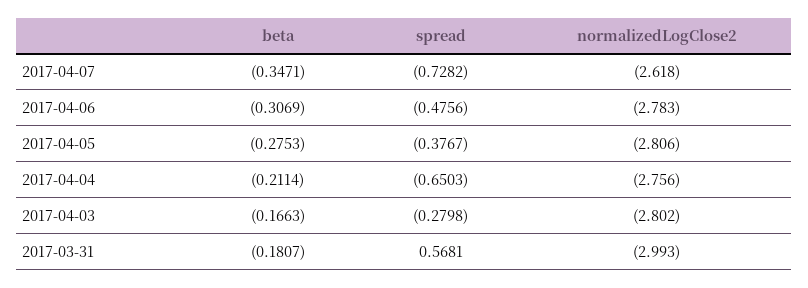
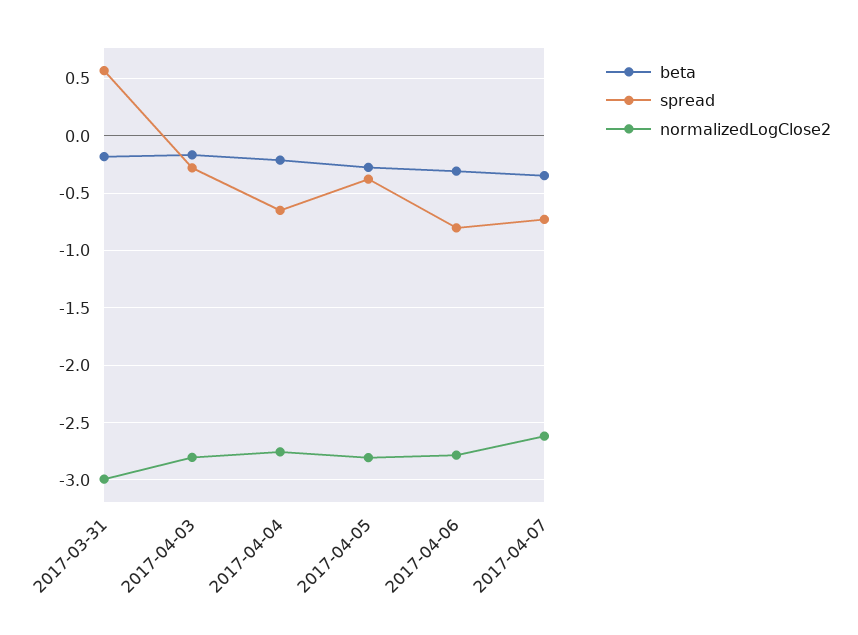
spread, 2017-04-06: -0.4756 -> -0.8

